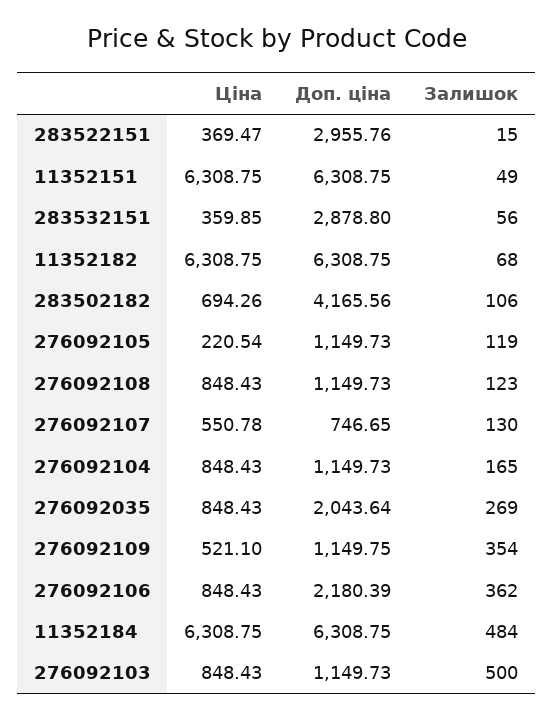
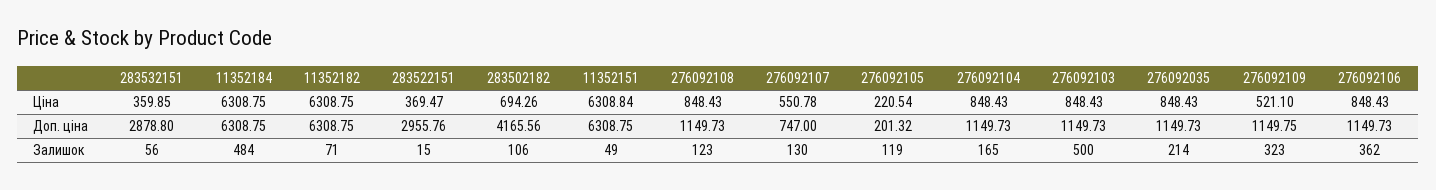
Ціна, 11352151: 6308.75 -> 6308.84
Залишок, 11352182: 68 -> 71
Доп. ціна, 276092105: 1149.73 -> 201.32
Доп. ціна, 276092107: 746.65 -> 747
Доп. ціна, 276092035: 2043.64 -> 1149.73
Залишок, 276092035: 269 -> 214
Залишок, 276092109: 354 -> 323
Доп. ціна, 276092106: 2180.39 -> 1149.73

